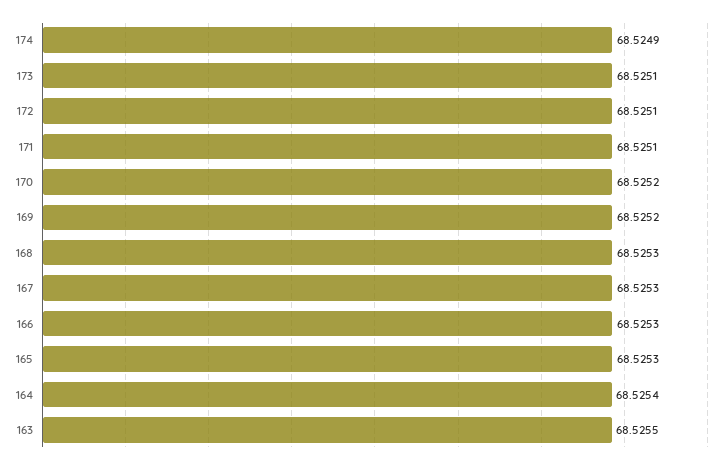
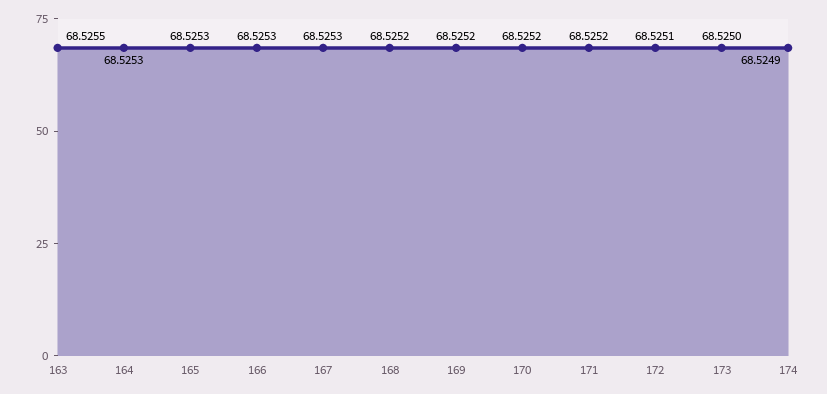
173: 68.5251 -> 68.525
171: 68.5251 -> 68.5252
168: 68.5253 -> 68.5252
164: 68.5254 -> 68.5253

